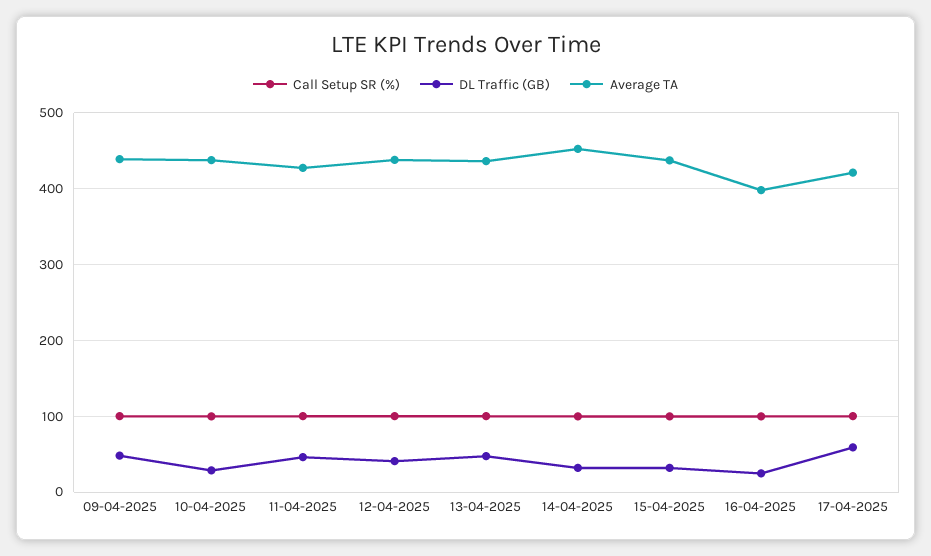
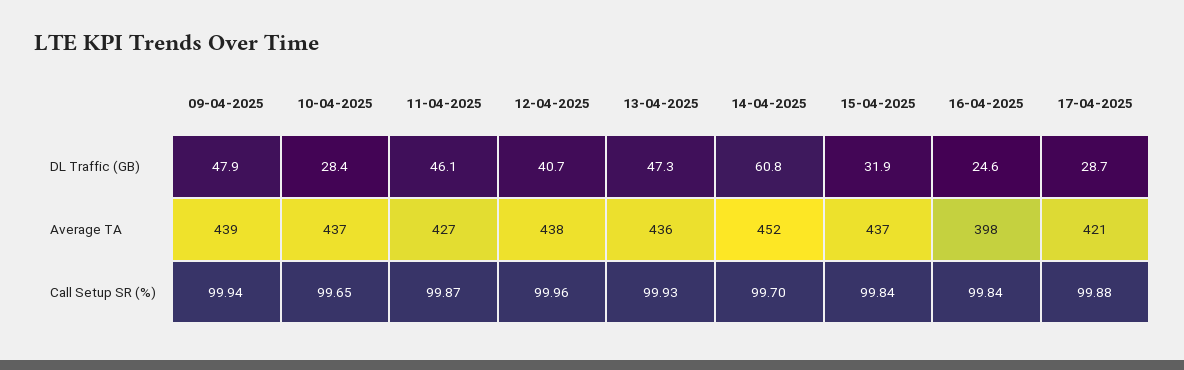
DL Traffic (GB), 14-04-2025: 30 -> 60.8
DL Traffic (GB), 17-04-2025: 60 -> 28.7

